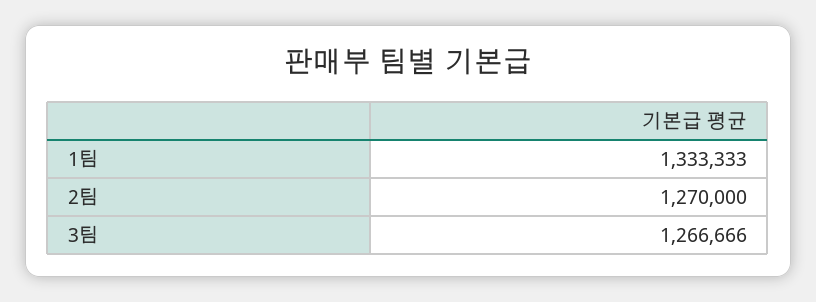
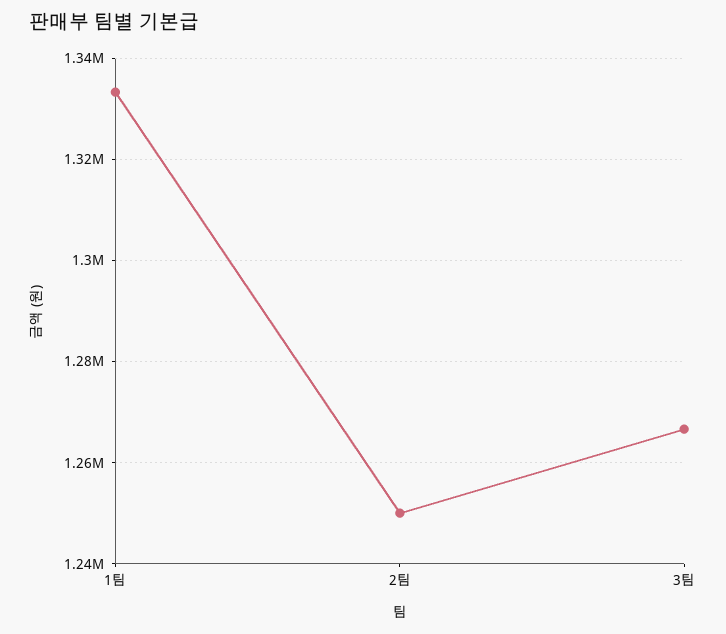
2팀: 1270000 -> 1250000

